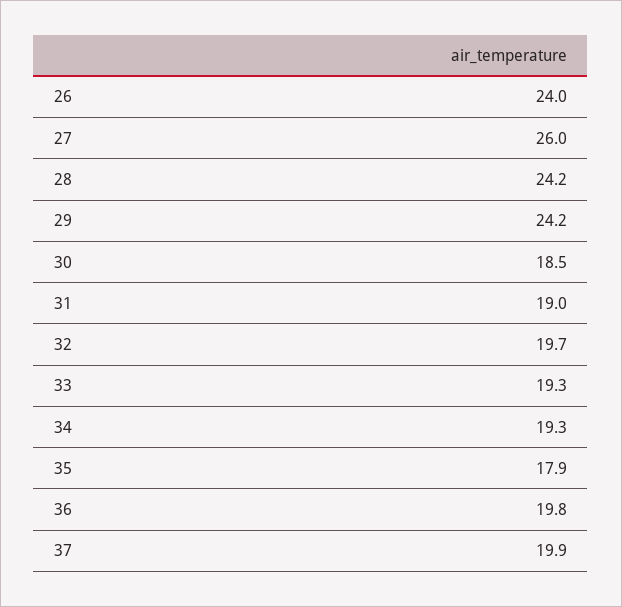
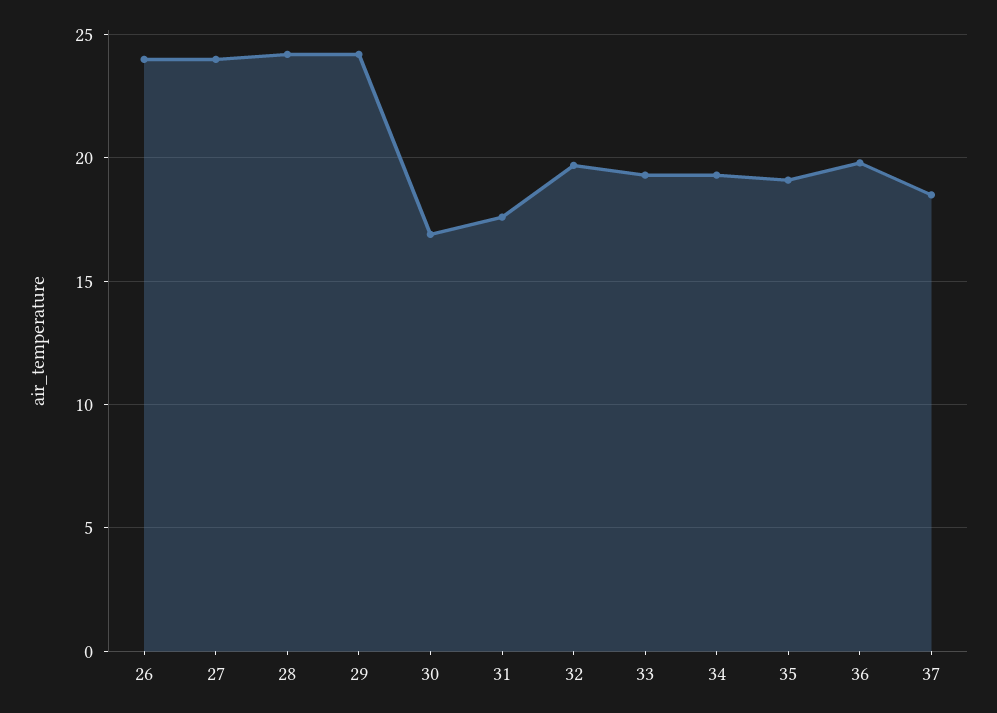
27: 26 -> 24
30: 18.5 -> 17
31: 19 -> 17.5
35: 17.9 -> 19
37: 19.9 -> 18.5

